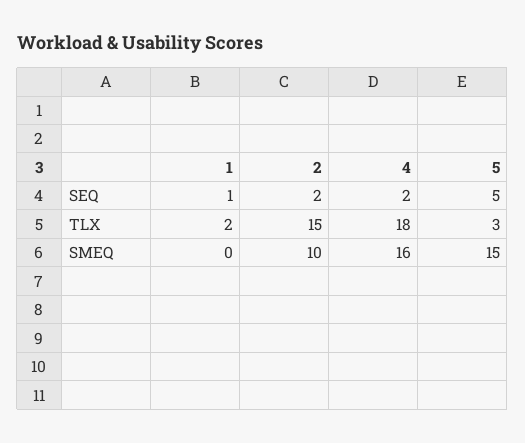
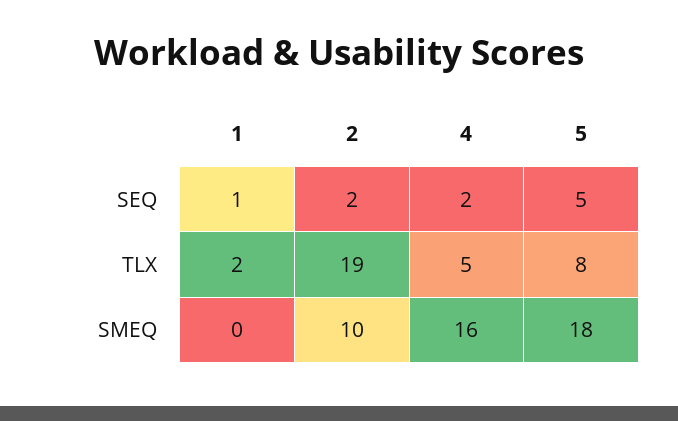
2, TLX: 15 -> 19
4, TLX: 18 -> 5
5, TLX: 3 -> 8
5, SMEQ: 15 -> 18

